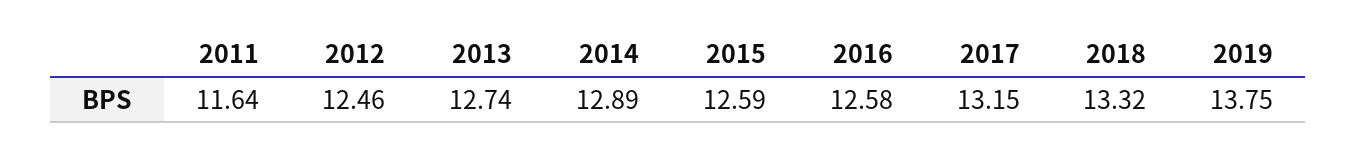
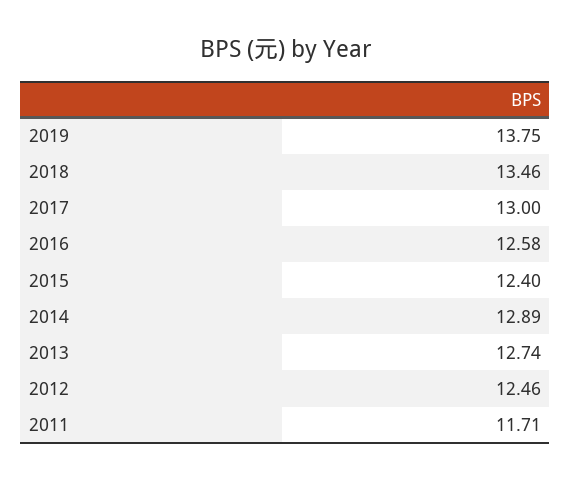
2011: 11.64 -> 11.71
2015: 12.59 -> 12.4
2017: 13.15 -> 13
2018: 13.32 -> 13.46

